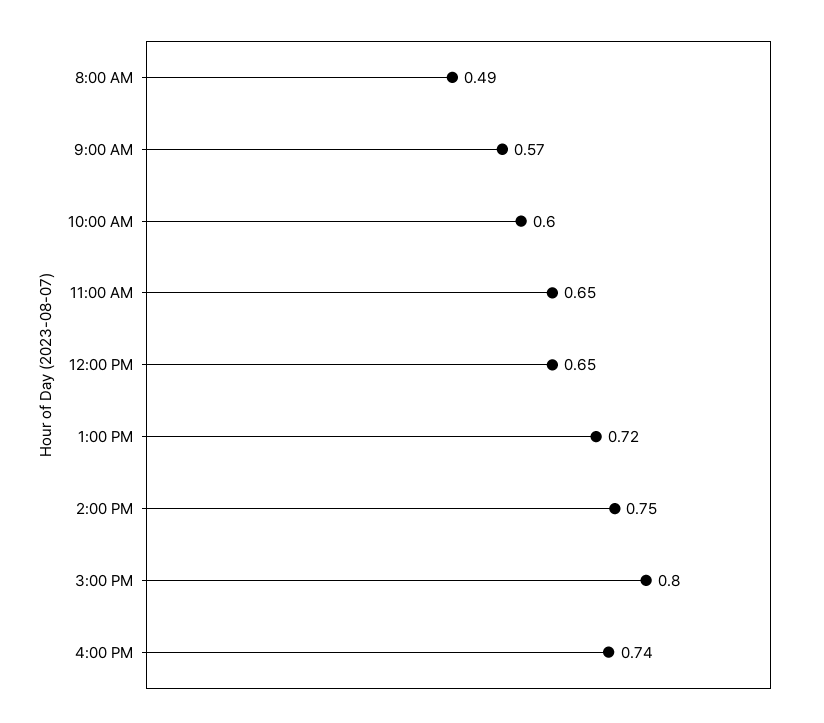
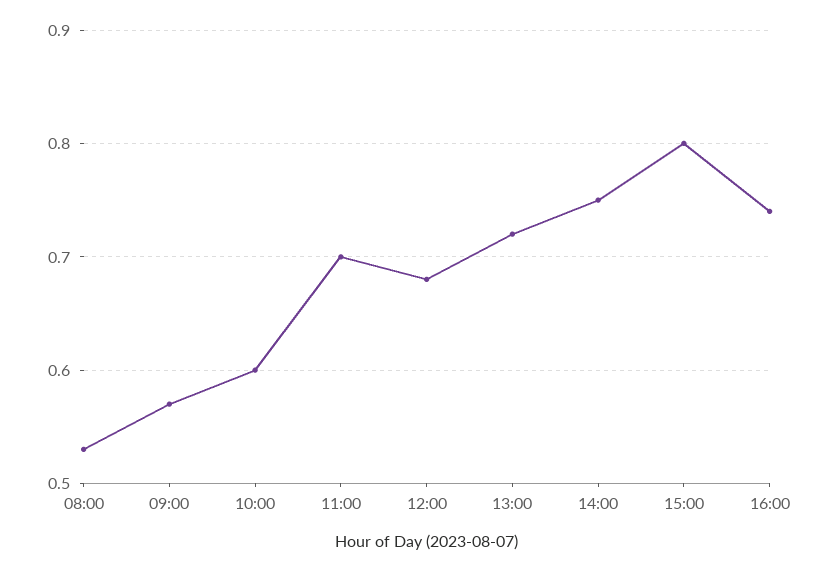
8:00 AM: 0.49 -> 0.53
11:00 AM: 0.65 -> 0.7
12:00 PM: 0.65 -> 0.68

